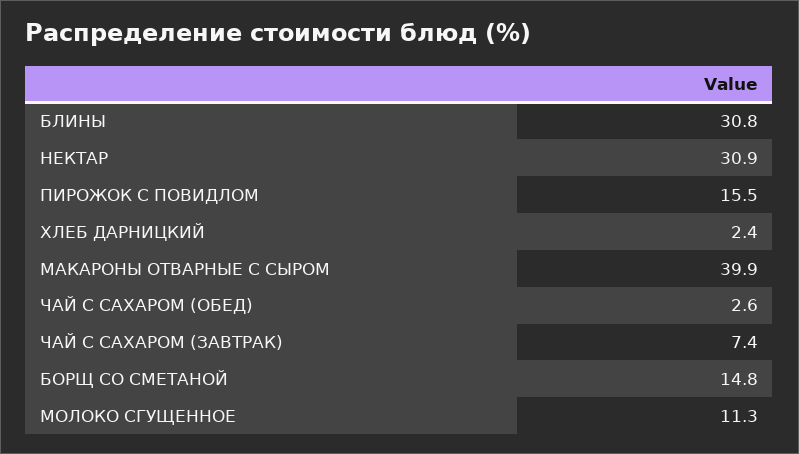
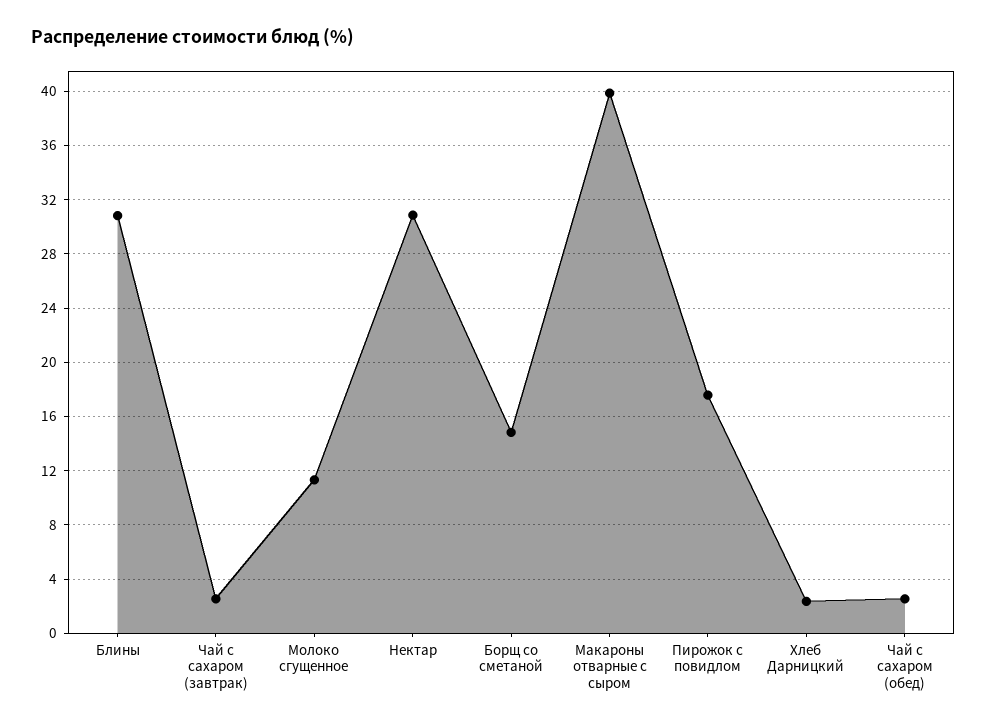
ПИРОЖОК С ПОВИДЛОМ: 15.5 -> 17.5
ЧАЙ С САХАРОМ (ЗАВТРАК): 7.4 -> 2.5

